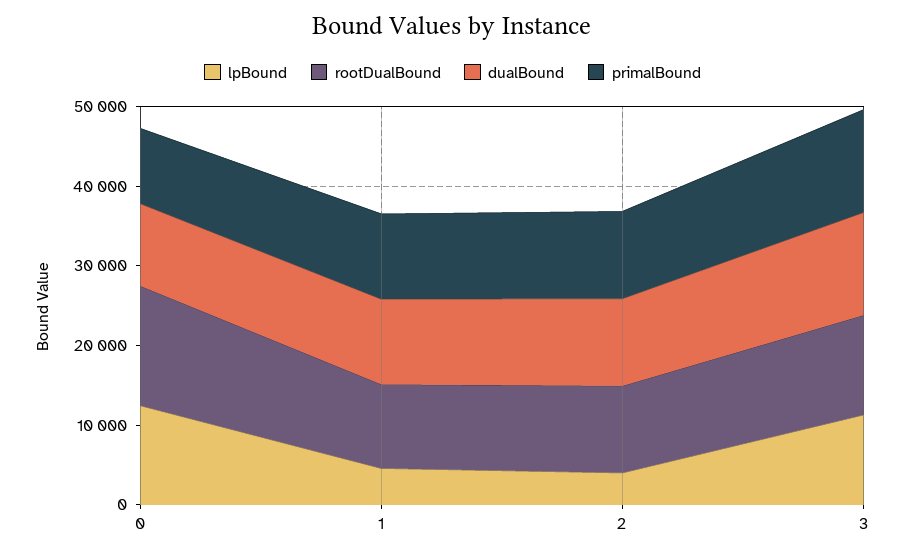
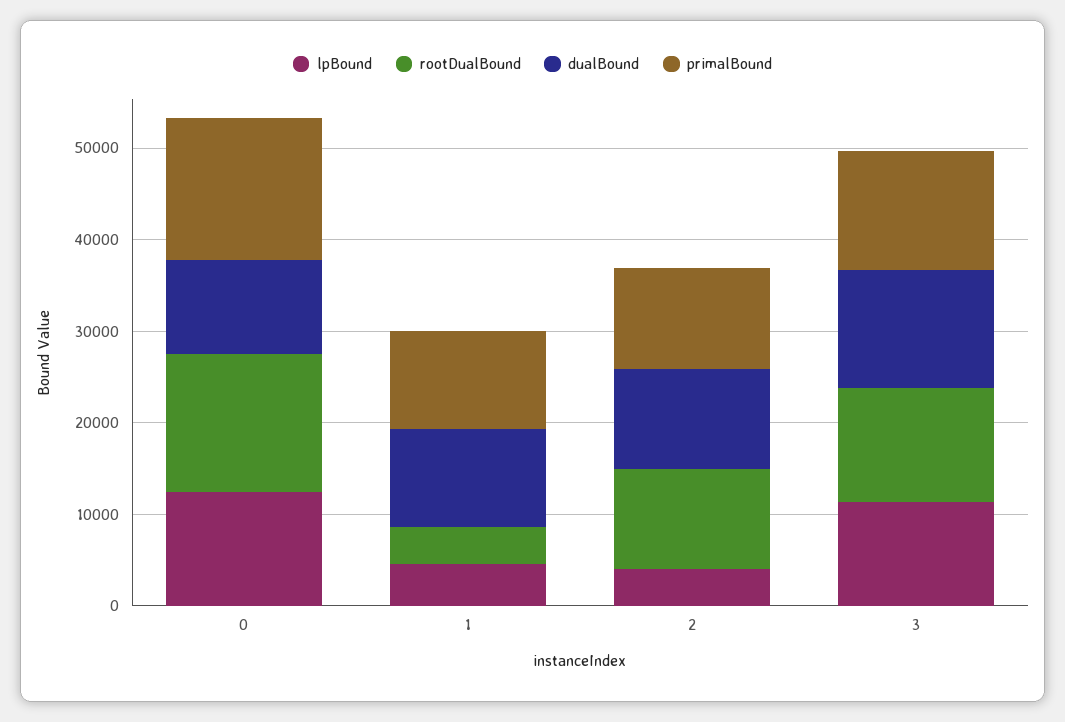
primalBound, 0: 10000 -> 16000
rootDualBound, 1: 10000 -> 4000

